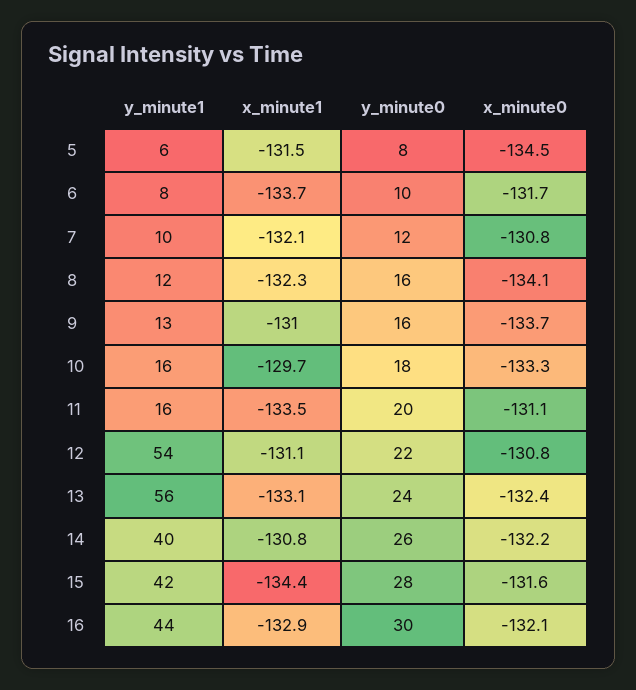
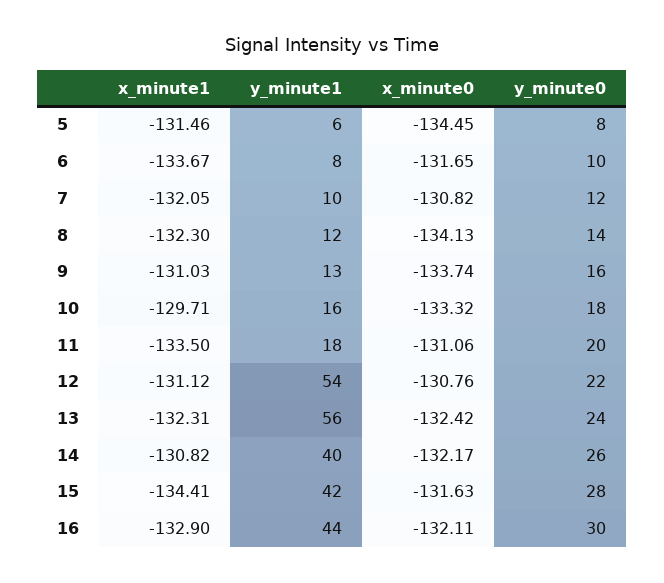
y_minute0, 8: 16 -> 14
y_minute1, 11: 16 -> 18
x_minute1, 13: -133.1 -> -132.31

